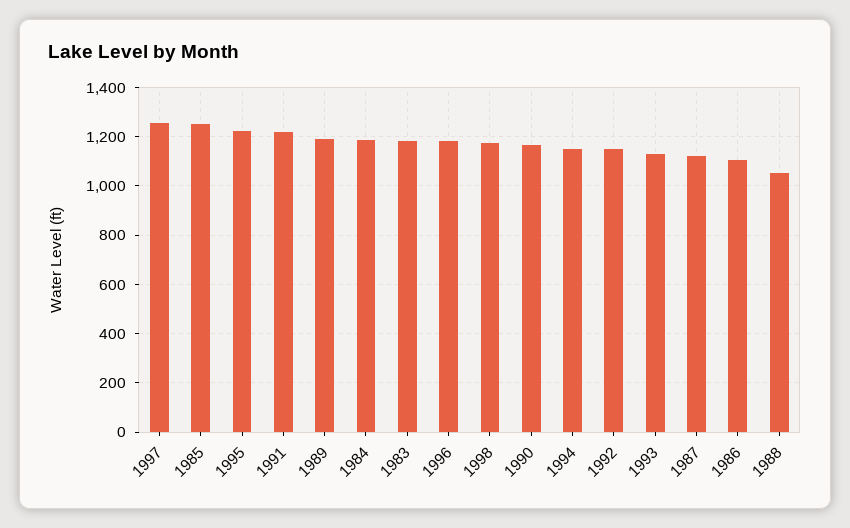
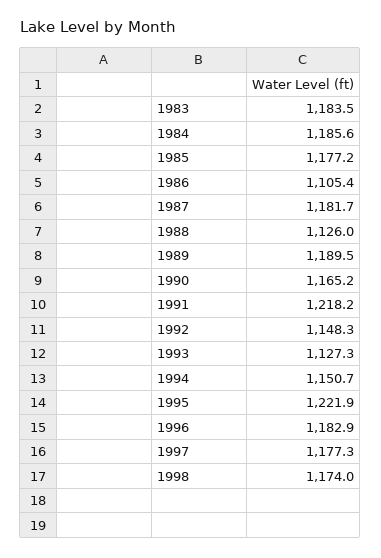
1997: 1250 -> 1177.3
1985: 1250 -> 1177.2
1987: 1125 -> 1181.7
1988: 1050 -> 1126

